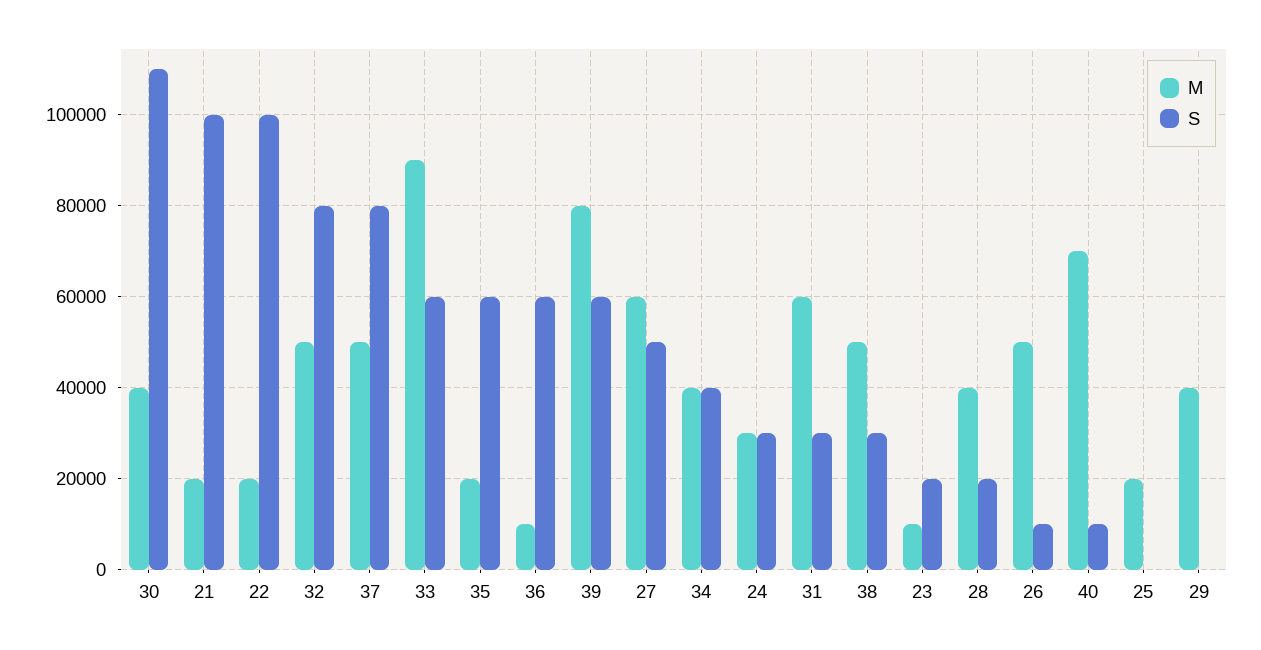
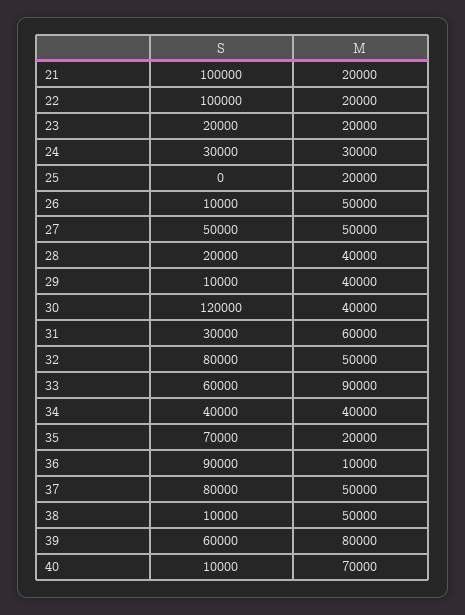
S, 30: 110000 -> 120000
S, 35: 60000 -> 70000
S, 36: 60000 -> 90000
M, 27: 60000 -> 50000
S, 38: 30000 -> 10000
M, 23: 10000 -> 20000
S, 29: 0 -> 10000

